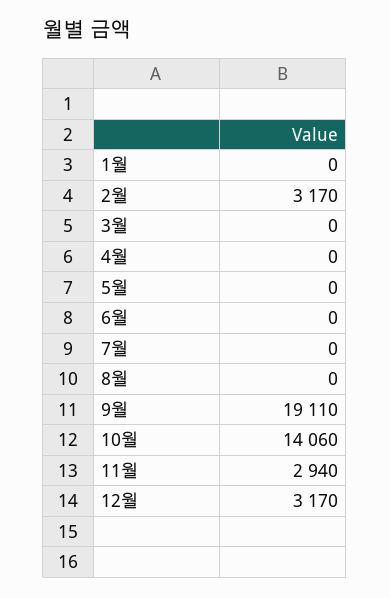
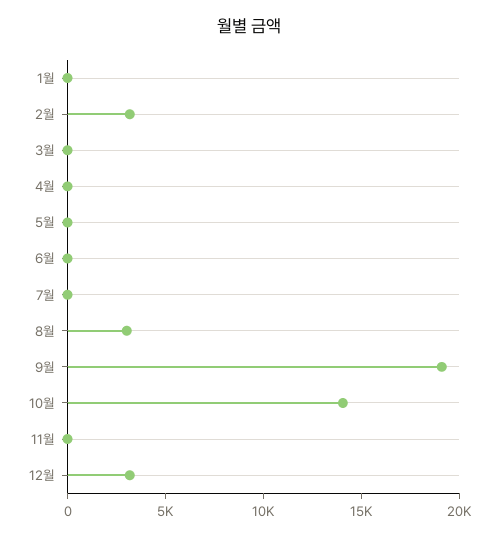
8월: 0 -> 3000
11월: 2940 -> 0

